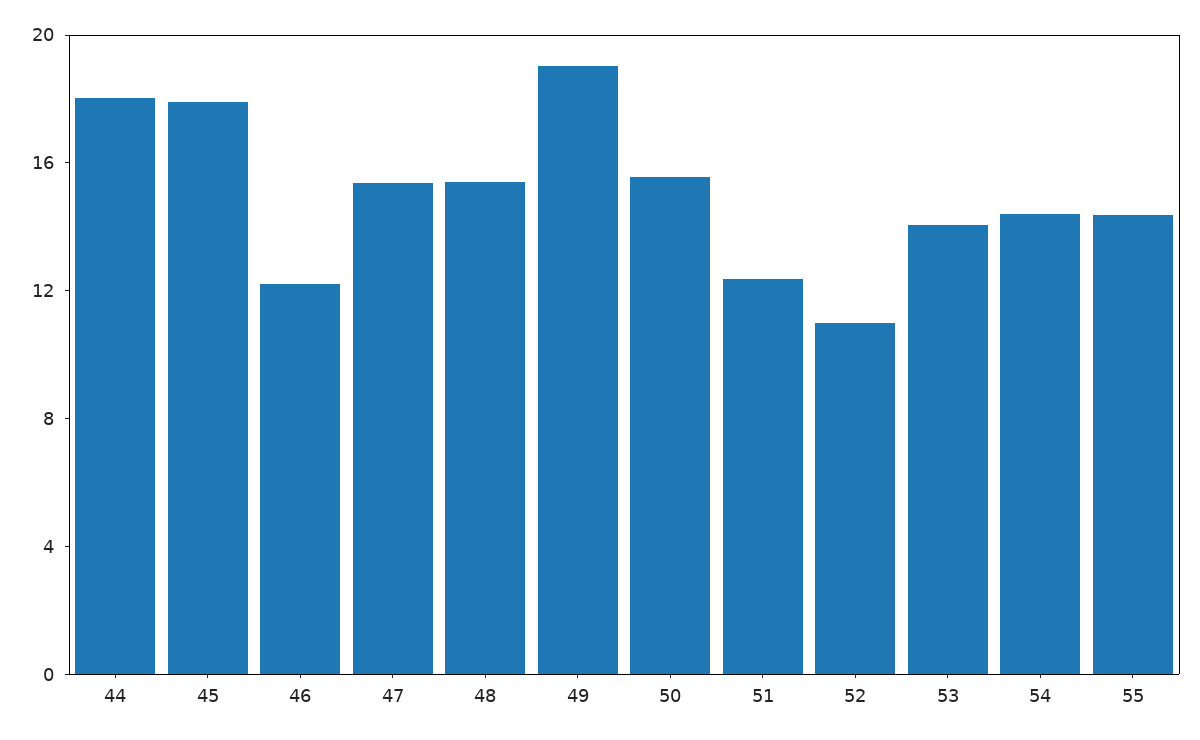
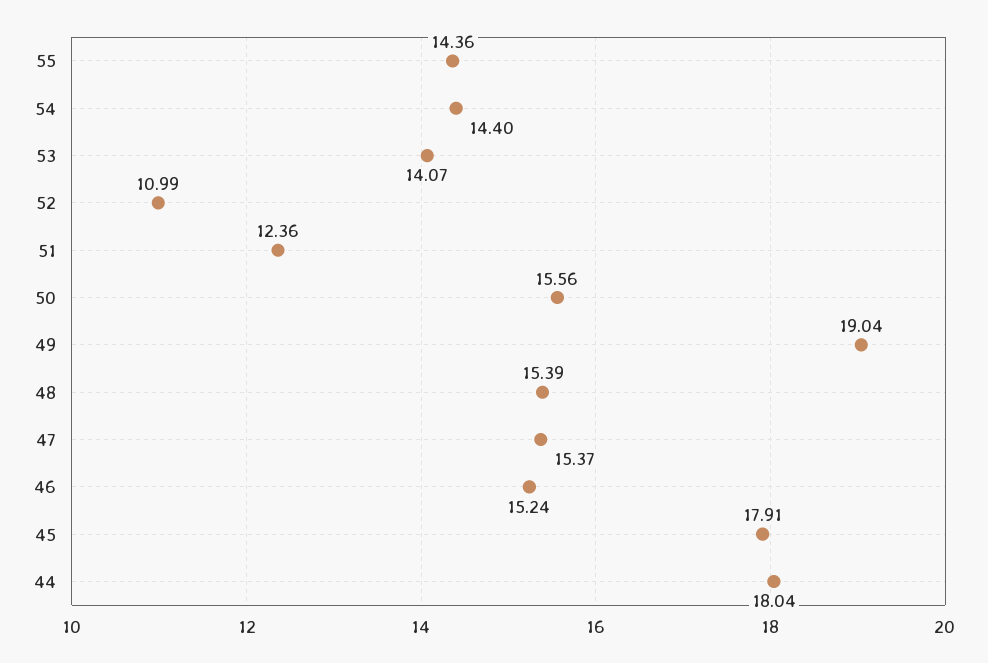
46: 12 -> 15.24

